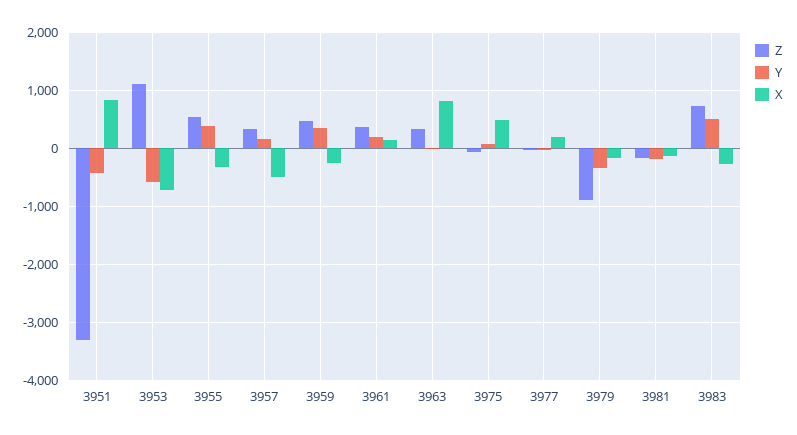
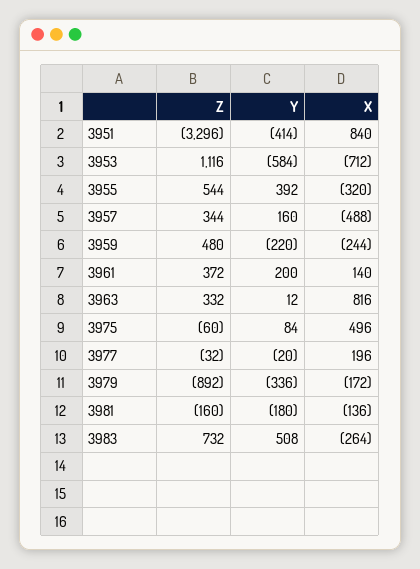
Y, 3959: 400 -> -220

